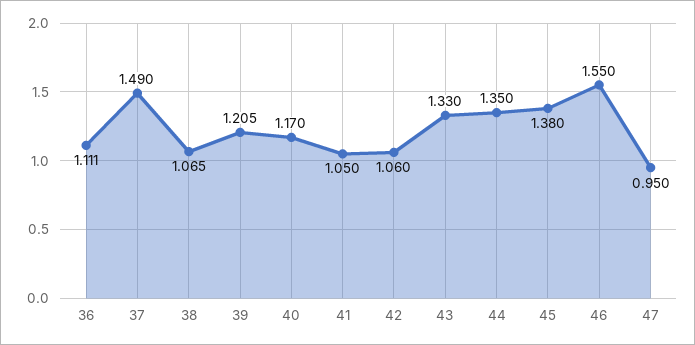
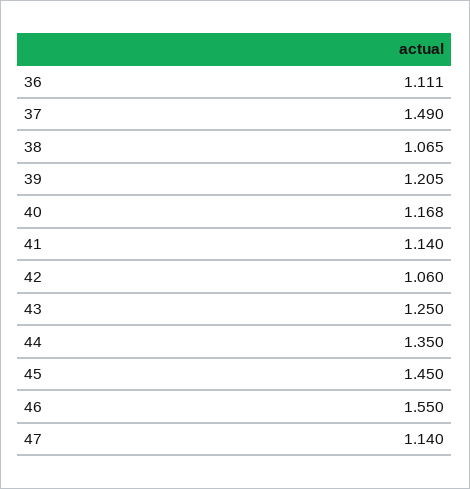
40: 1.17 -> 1.168
41: 1.05 -> 1.14
43: 1.33 -> 1.25
45: 1.38 -> 1.45
47: 0.95 -> 1.14

